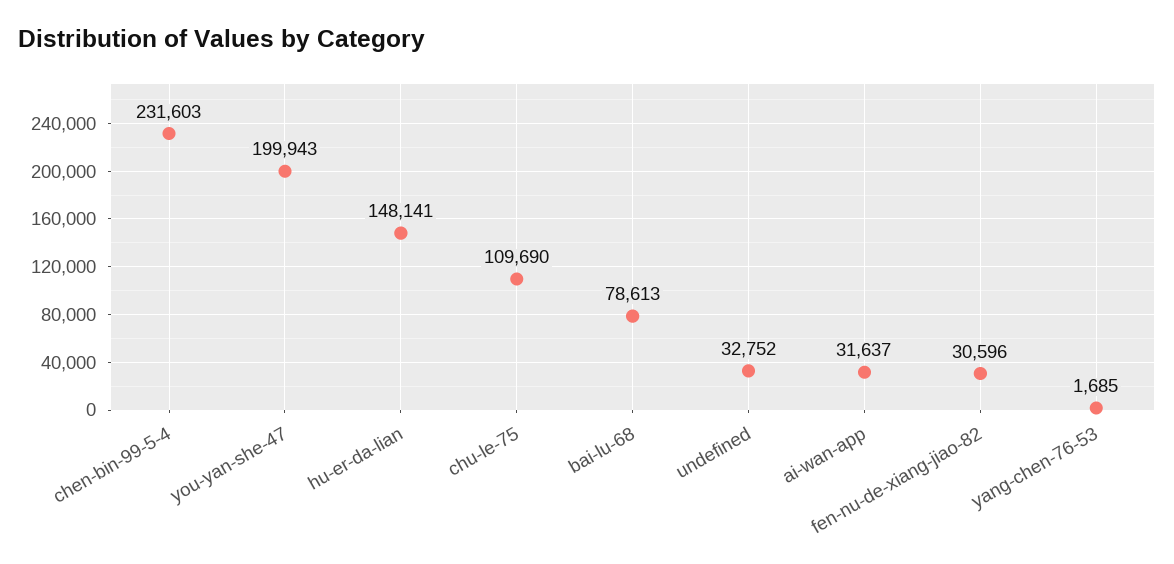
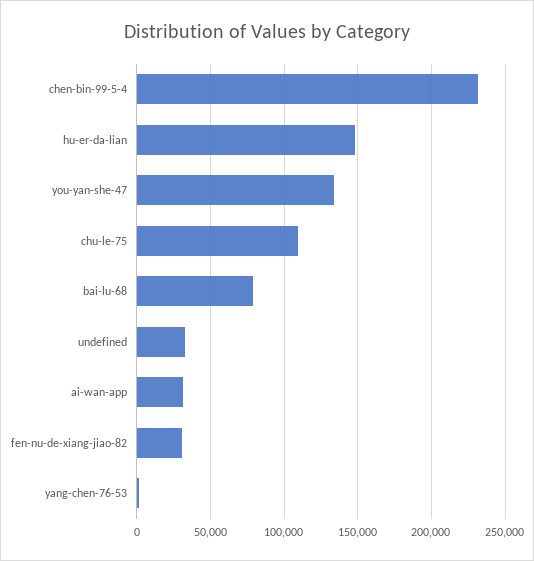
you-yan-she-47: 199943 -> 135000

